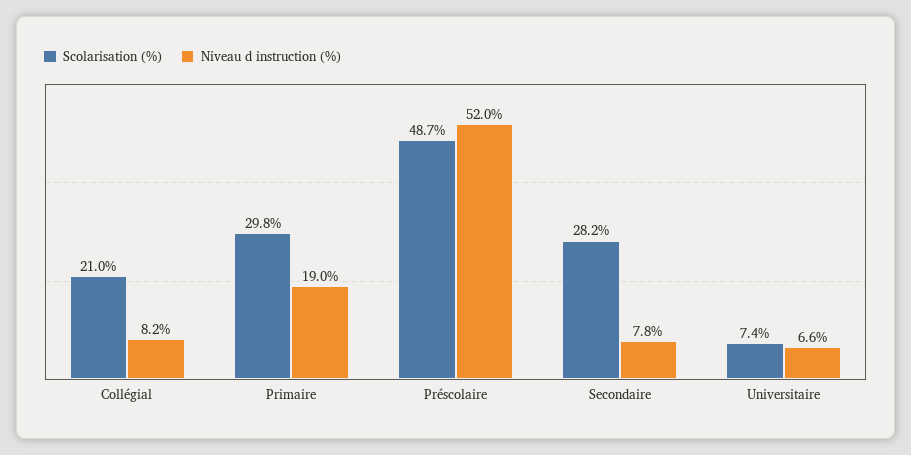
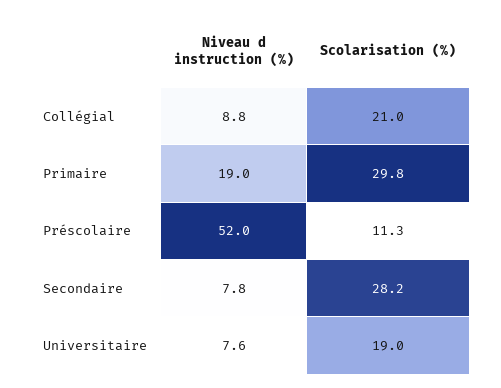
Niveau d instruction (%), Collégial: 8.2 -> 8.8
Scolarisation (%), Préscolaire: 48.7 -> 11.3
Scolarisation (%), Universitaire: 7.4 -> 19
Niveau d instruction (%), Universitaire: 6.6 -> 7.6

